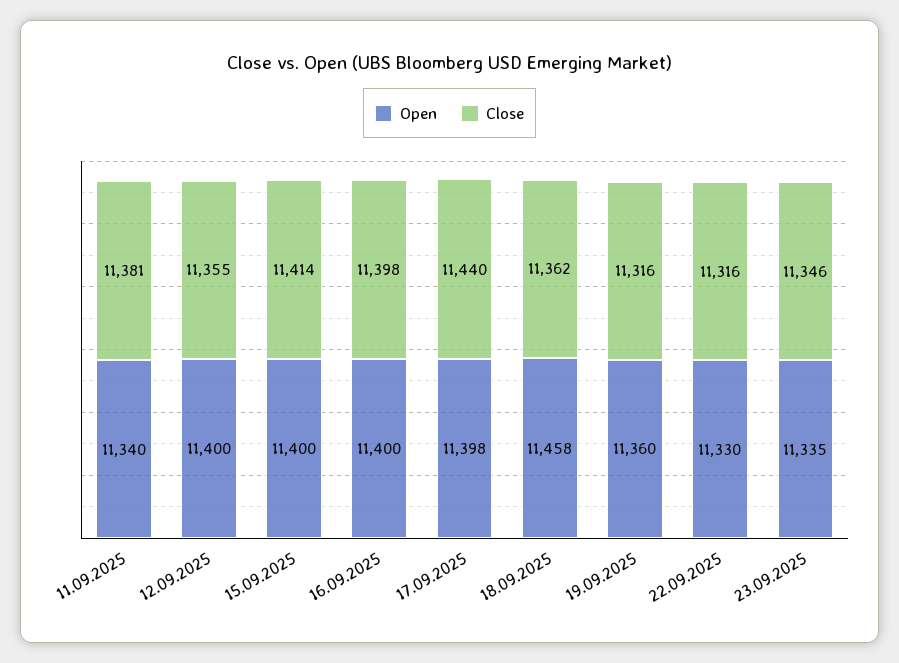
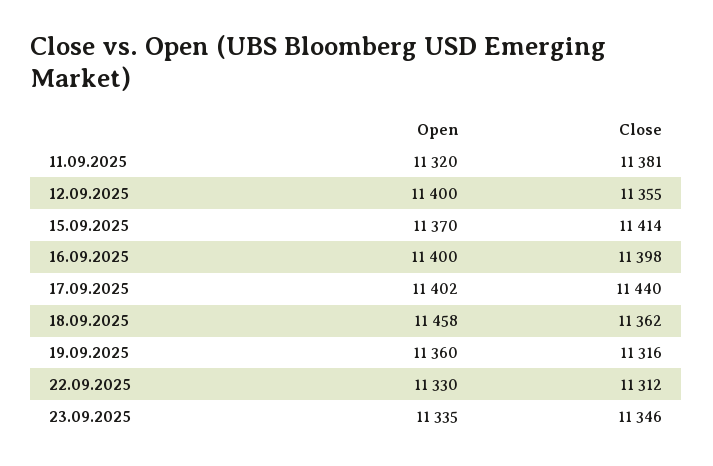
Open, 11.09.2025: 11340 -> 11320
Open, 15.09.2025: 11400 -> 11370
Open, 17.09.2025: 11398 -> 11402
Close, 22.09.2025: 11316 -> 11312

